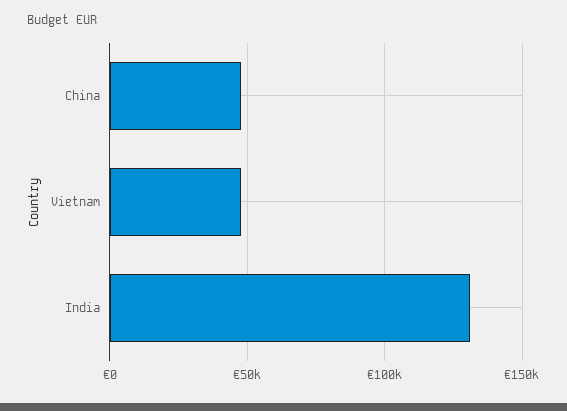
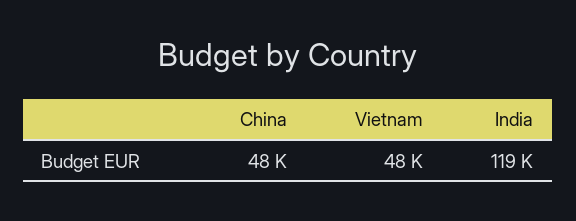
India: 130000 -> 119000

